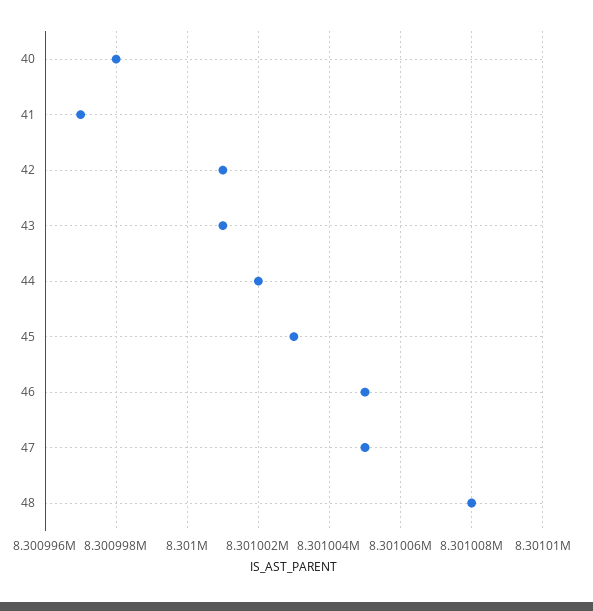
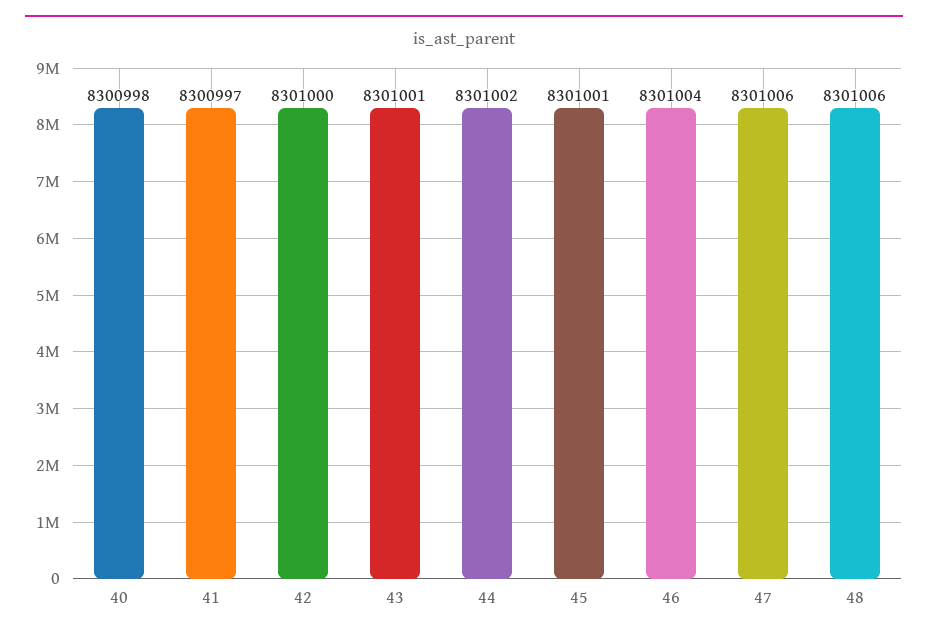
42: 8301001 -> 8301000
45: 8301003 -> 8301001
46: 8301005 -> 8301004
47: 8301005 -> 8301006
48: 8301008 -> 8301006

